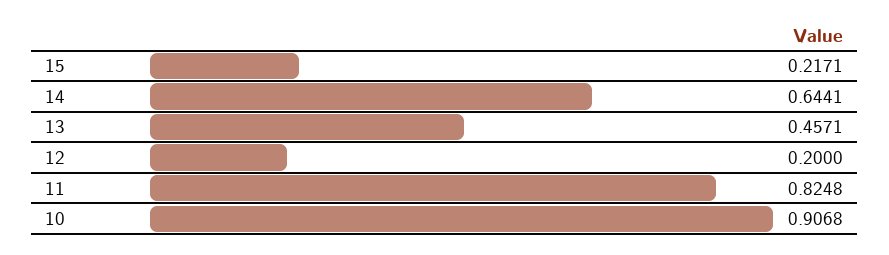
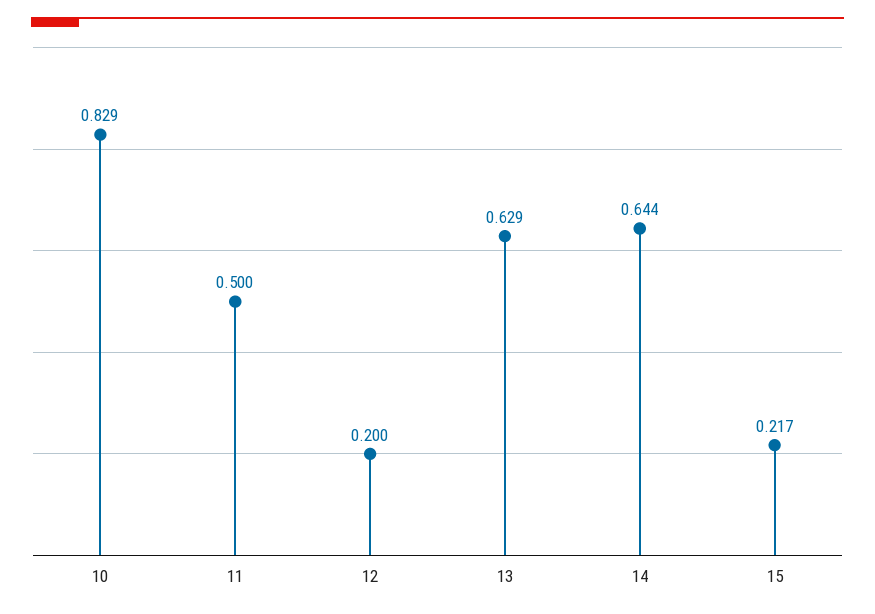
13: 0.4571 -> 0.629
11: 0.8248 -> 0.5
10: 0.9068 -> 0.829

